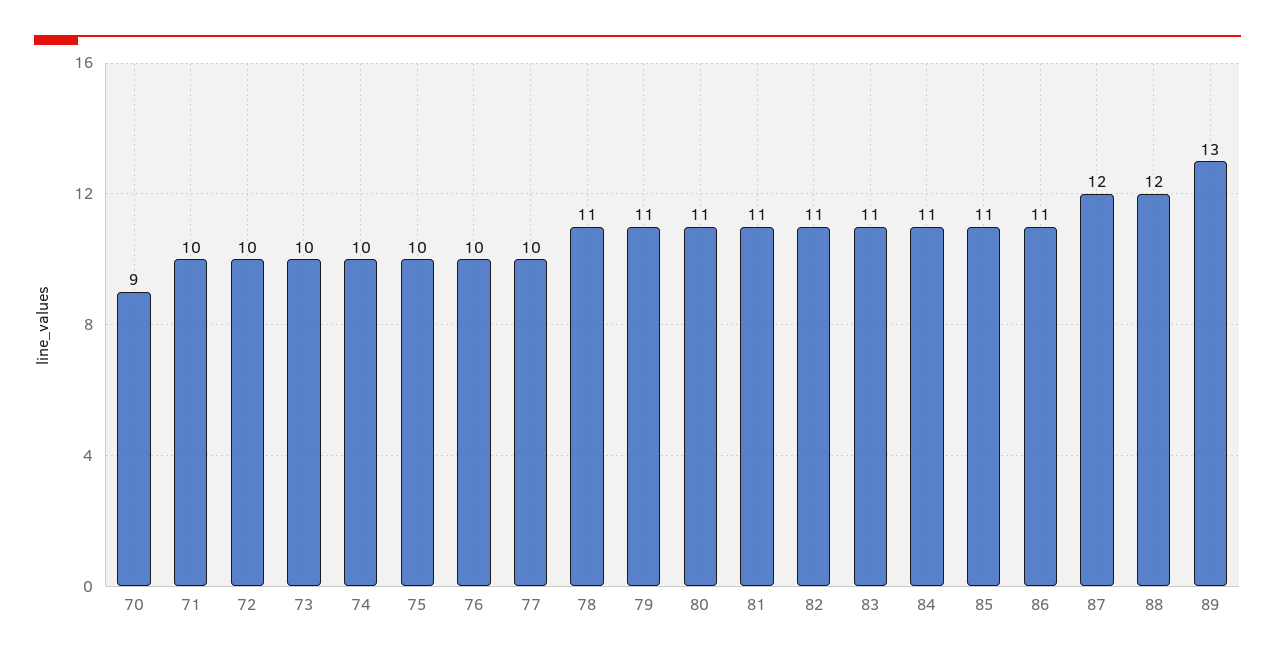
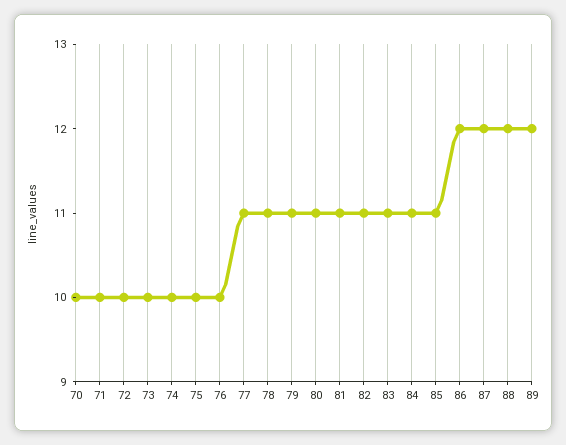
70: 9 -> 10
77: 10 -> 11
86: 11 -> 12
89: 13 -> 12

